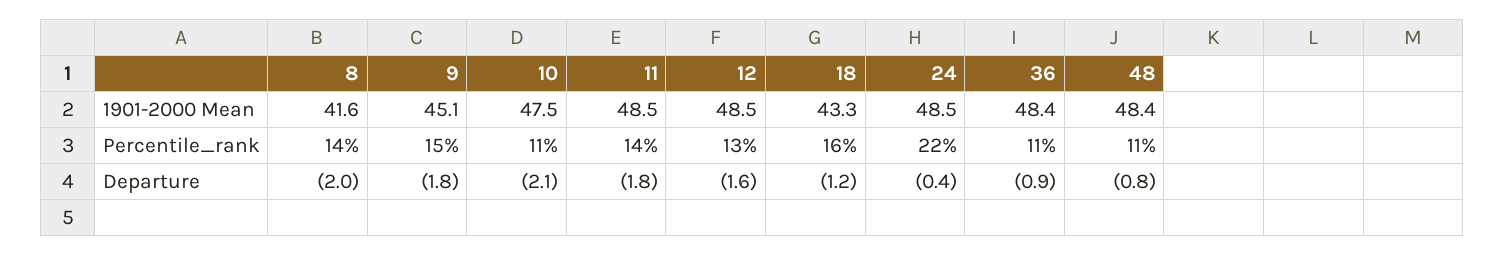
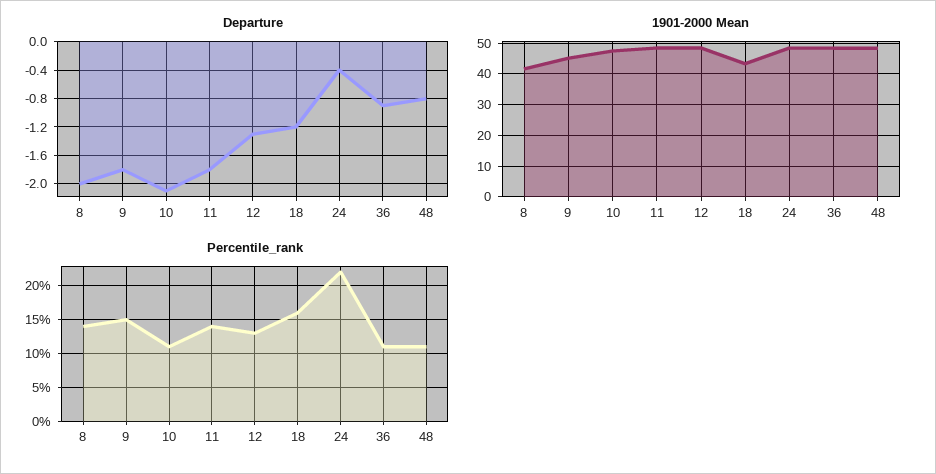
Departure, 12: -1.6 -> -1.3

